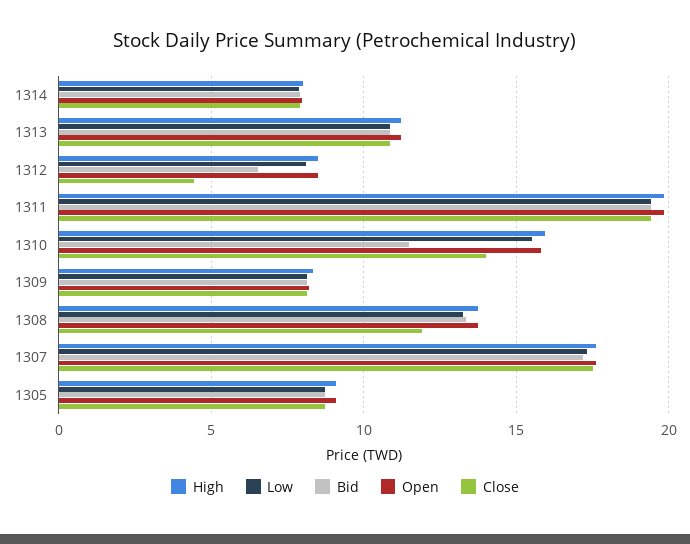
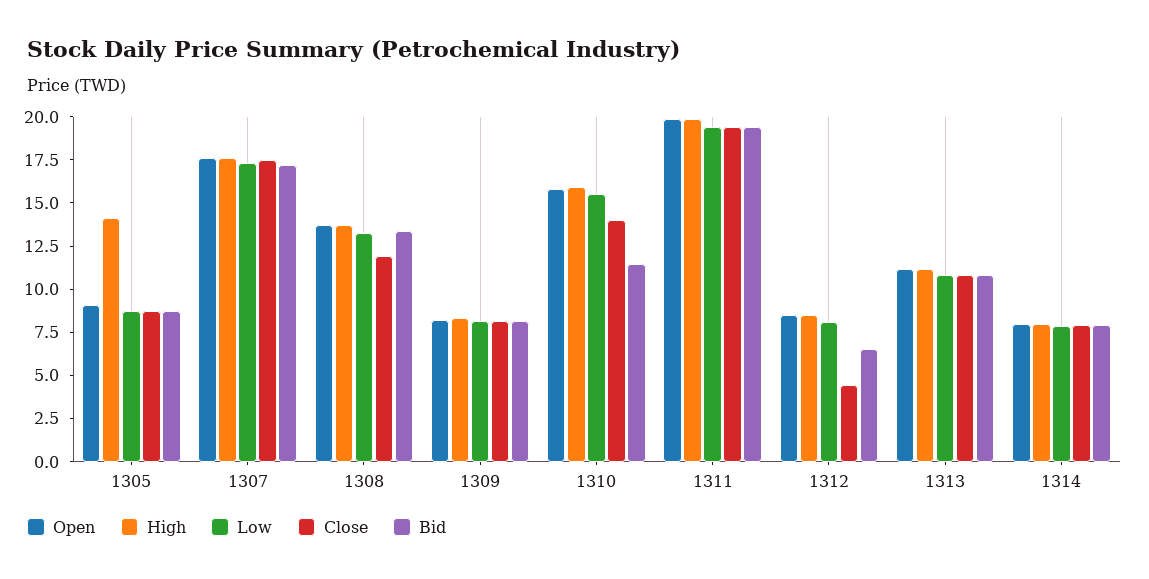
High, 1305: 9 -> 14

